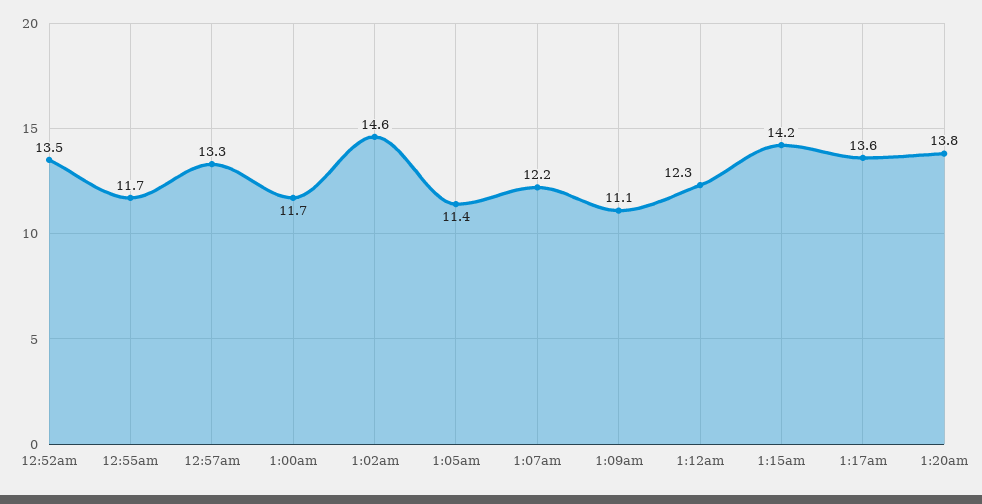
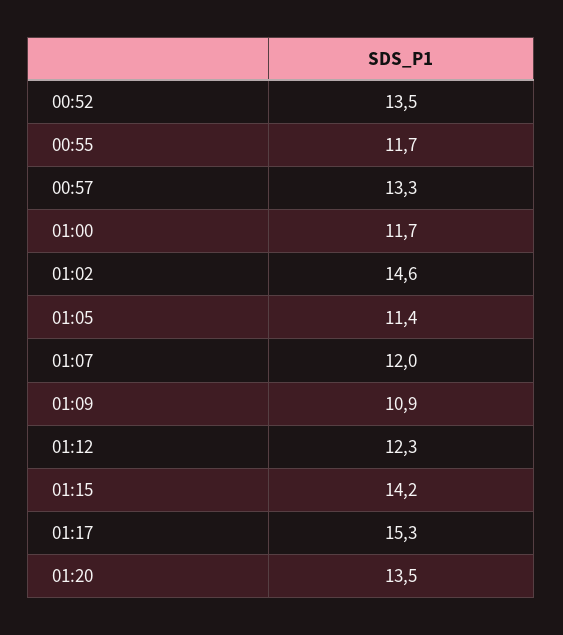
1:07am: 12.2 -> 12
1:09am: 11.1 -> 10.9
1:17am: 13.6 -> 15.3
1:20am: 13.8 -> 13.5

